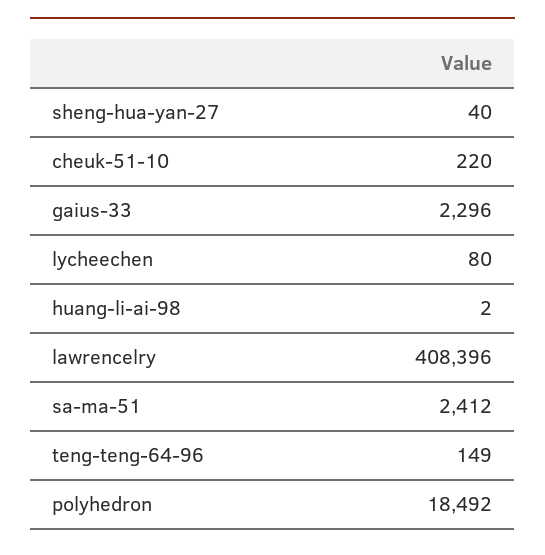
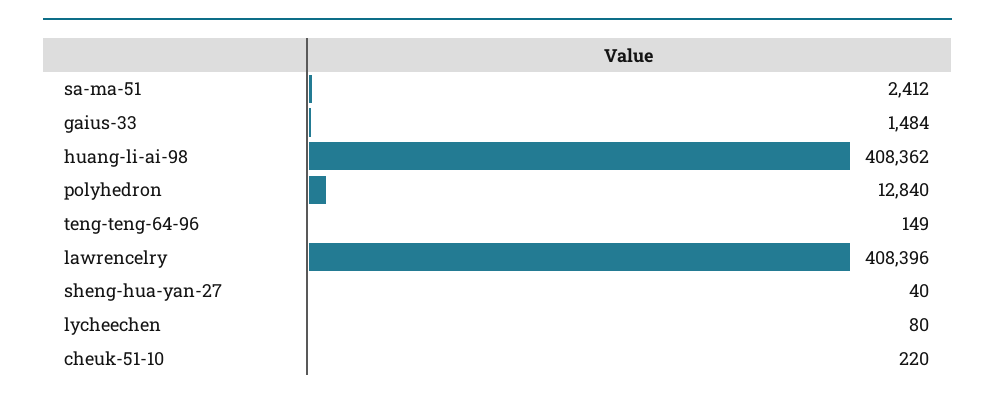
gaius-33: 2296 -> 1484
huang-li-ai-98: 2 -> 408362
polyhedron: 18492 -> 12840

